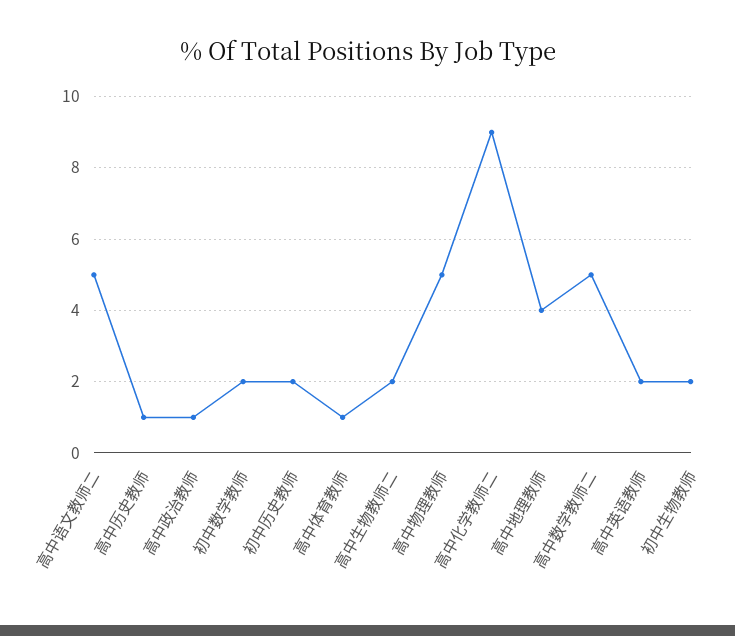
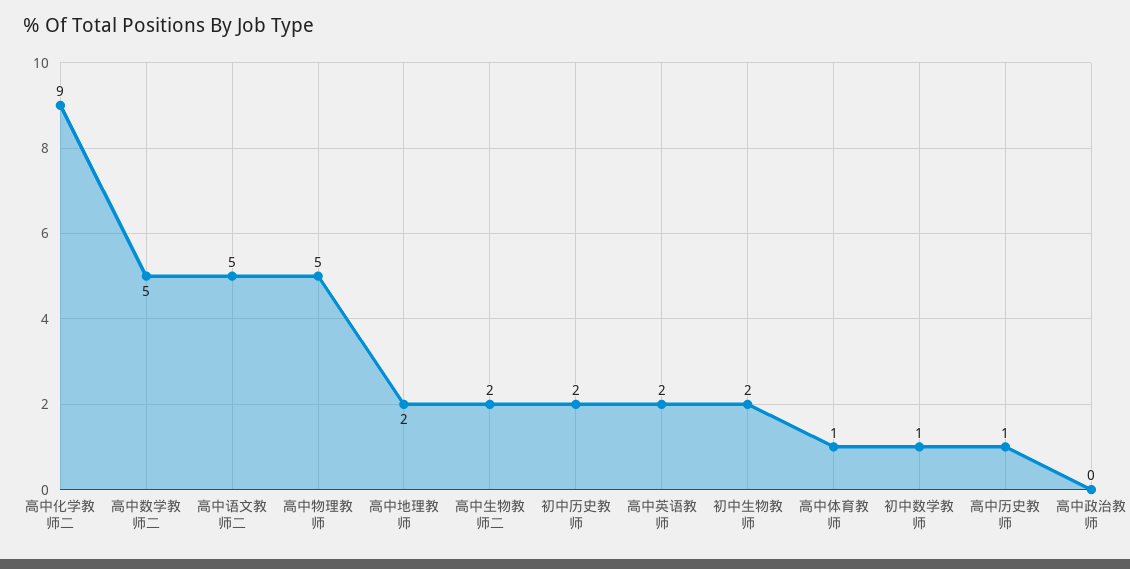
高中政治教师: 1 -> 0
初中数学教师: 2 -> 1
高中地理教师: 4 -> 2

